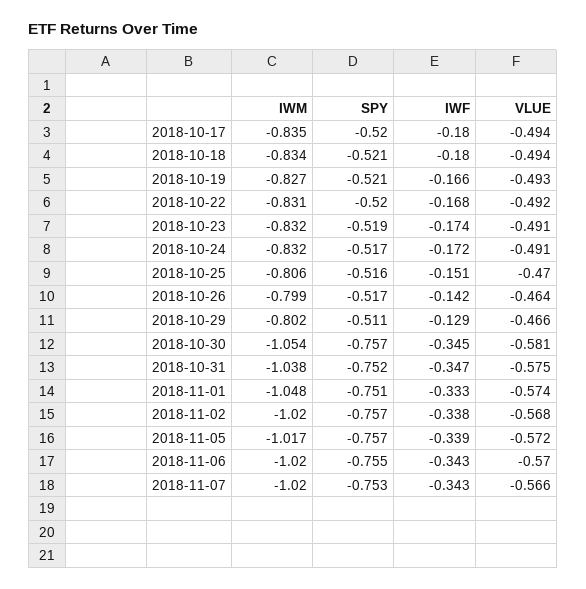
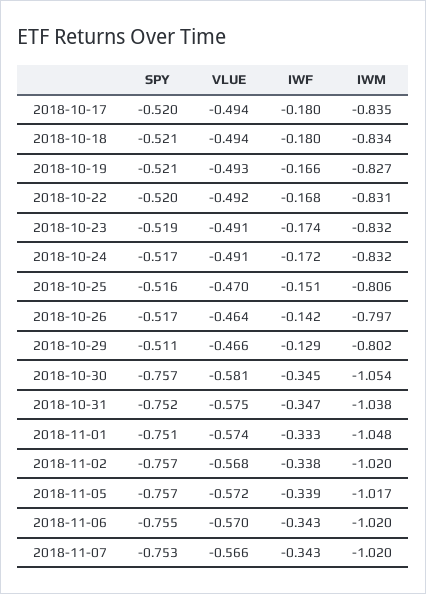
IWM, 2018-10-26: -0.799 -> -0.797

